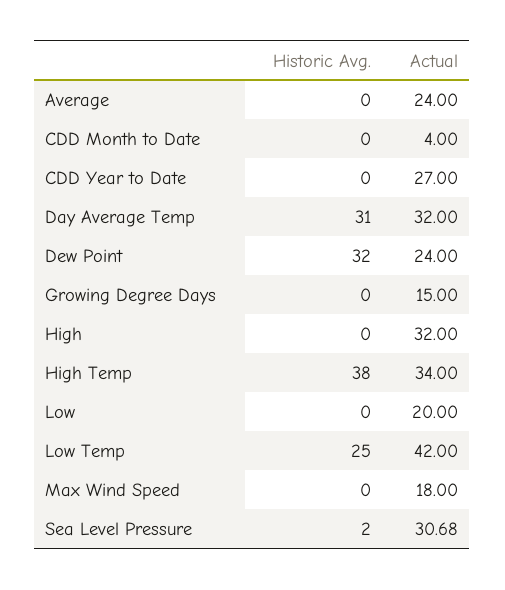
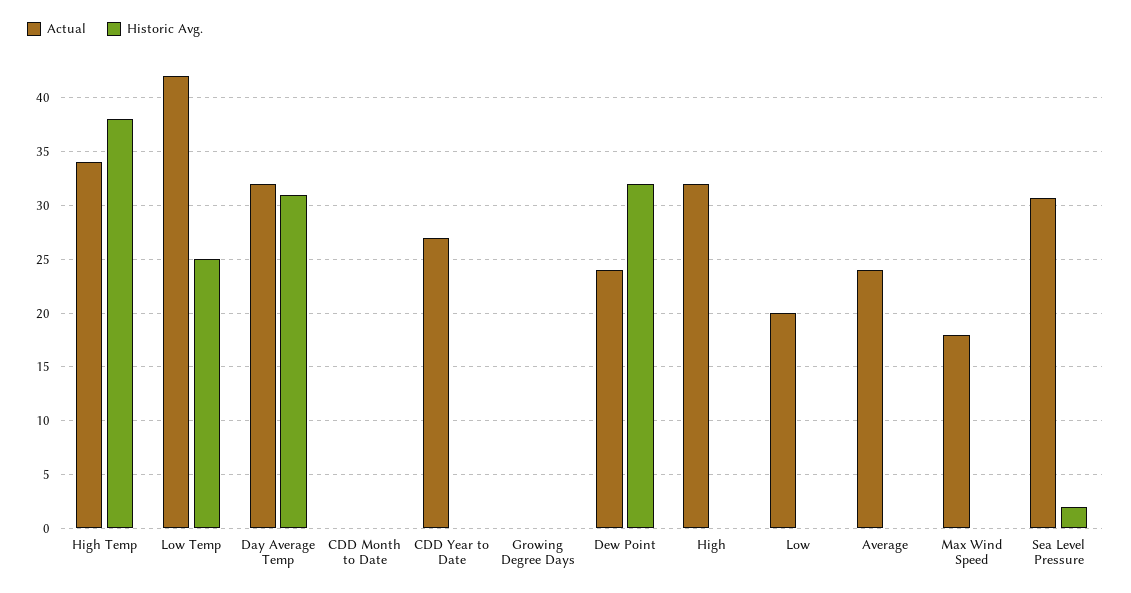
Actual, CDD Month to Date: 4 -> 0
Actual, Growing Degree Days: 15 -> 0

